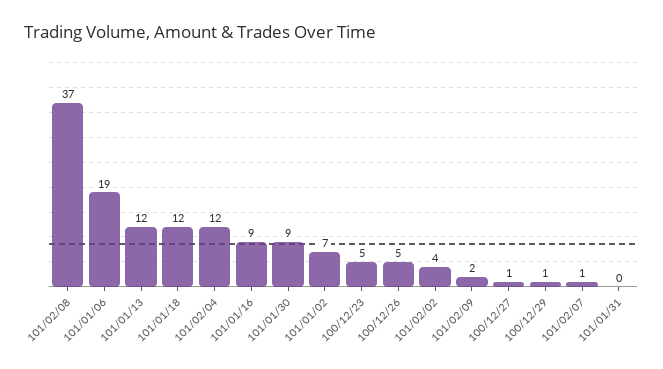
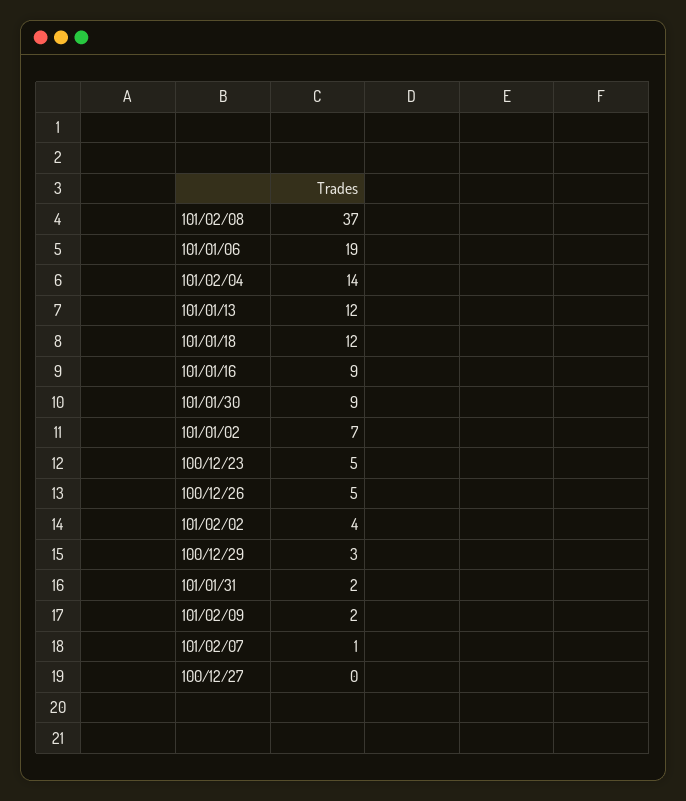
101/02/04: 12 -> 14
100/12/27: 1 -> 0
100/12/29: 1 -> 3
101/01/31: 0 -> 2

